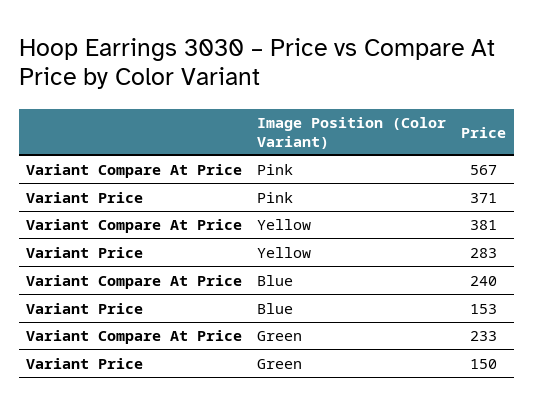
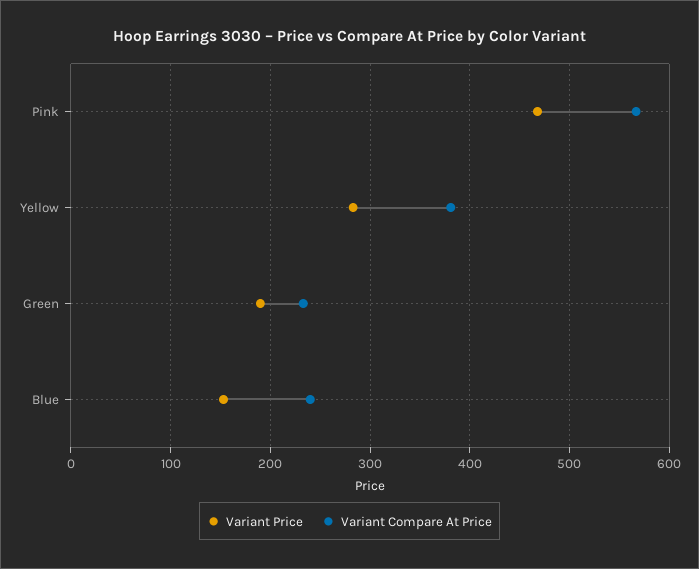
Variant Price, Pink: 371 -> 470
Variant Price, Green: 150 -> 190

